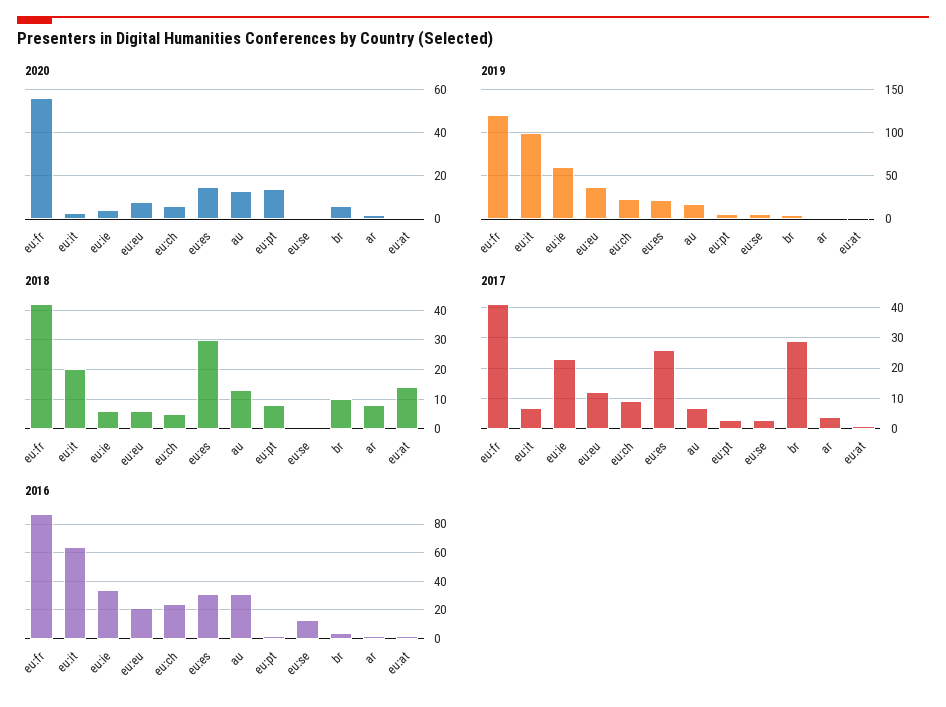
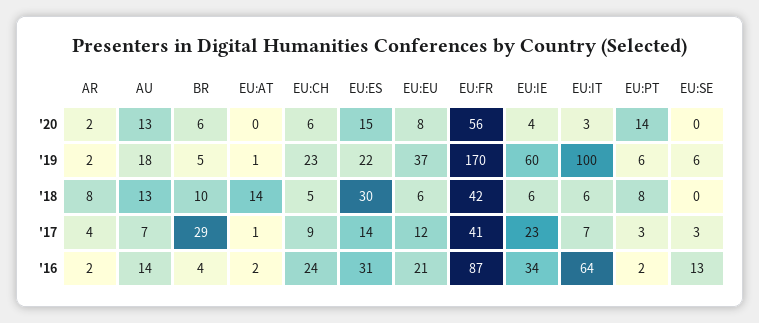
2019, eu:fr: 120 -> 170
2018, eu:it: 20 -> 6
2017, eu:es: 25 -> 14
2016, au: 30 -> 14

